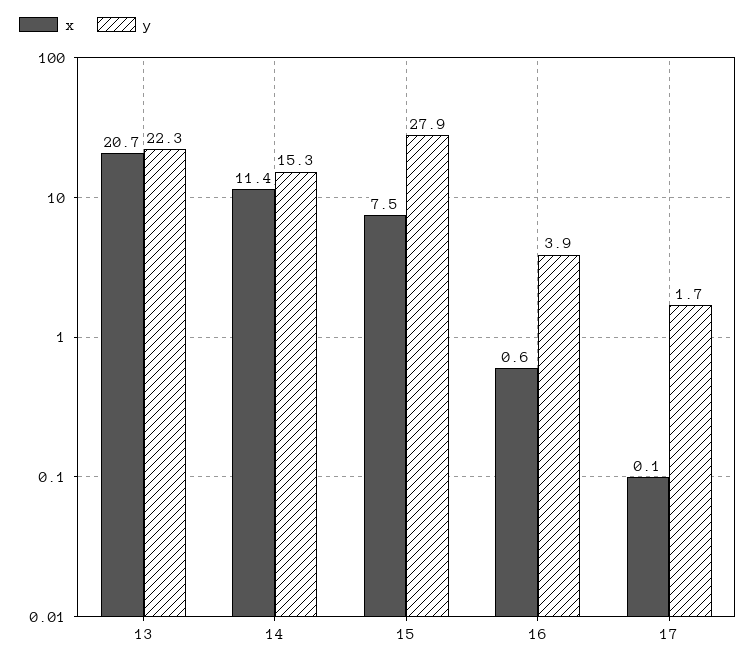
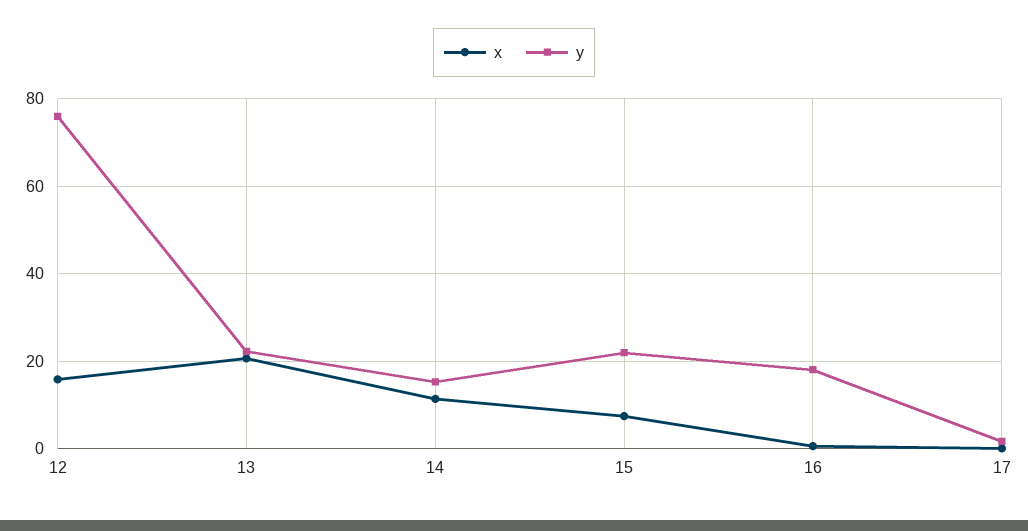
y, 15: 27.9 -> 22
y, 16: 3.9 -> 18
x, 12: none -> 16
y, 12: none -> 76

